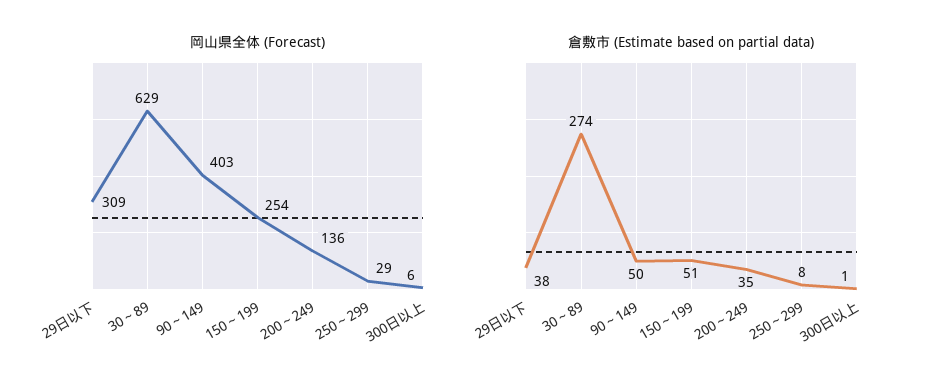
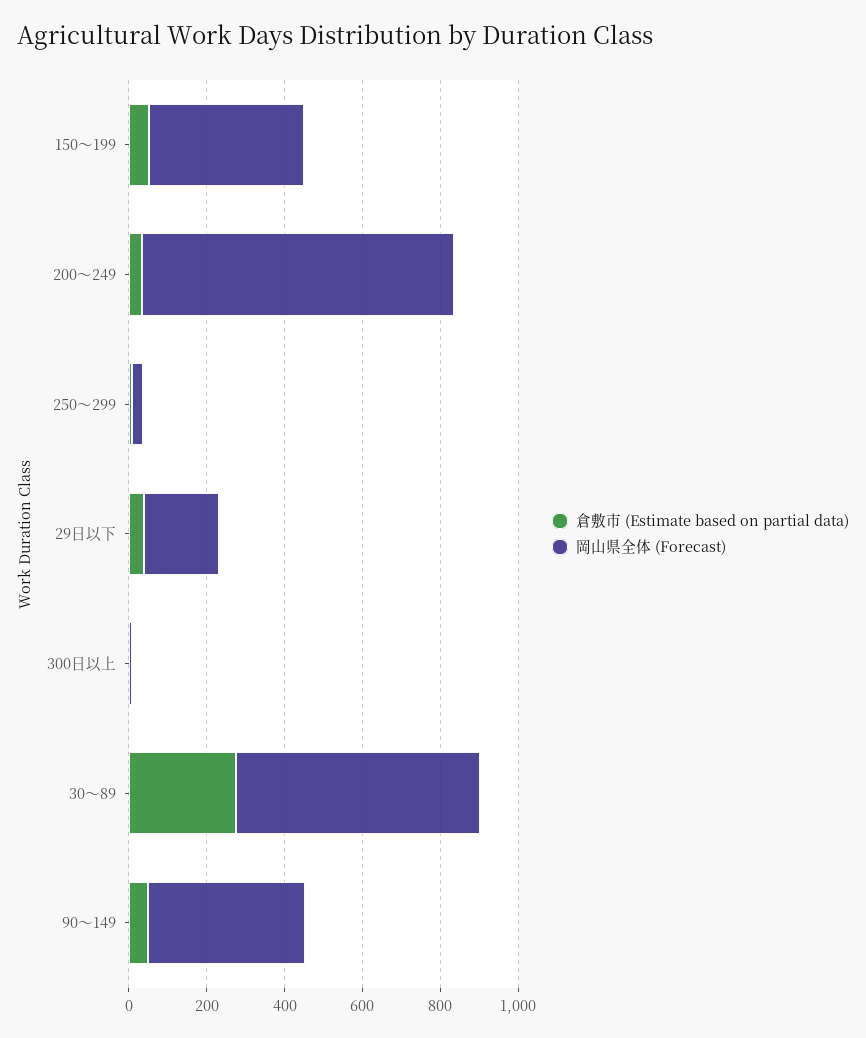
岡山県全体 (Forecast), 29日以下: 309 -> 200
岡山県全体 (Forecast), 150～199: 254 -> 400
岡山県全体 (Forecast), 200～249: 136 -> 800

